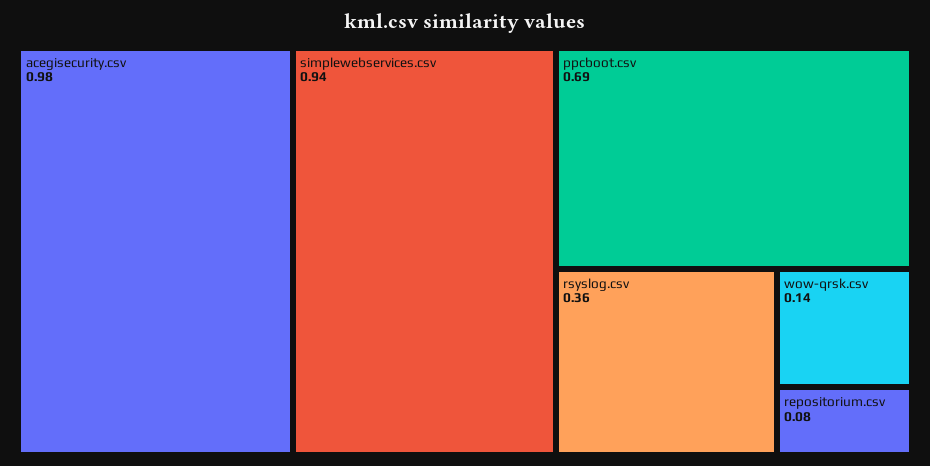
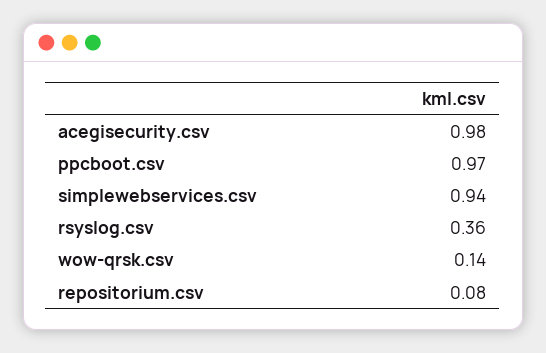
ppcboot.csv: 0.69 -> 0.97

